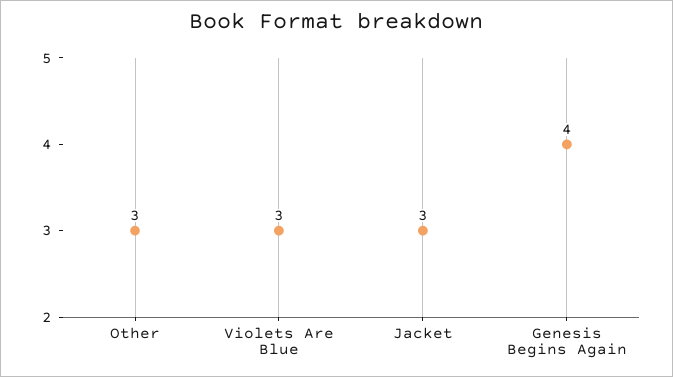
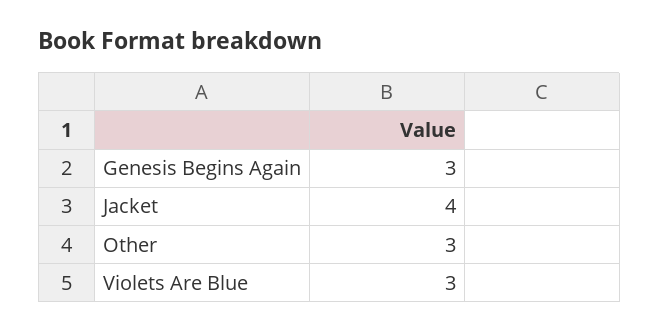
Jacket: 3 -> 4
Genesis Begins Again: 4 -> 3

